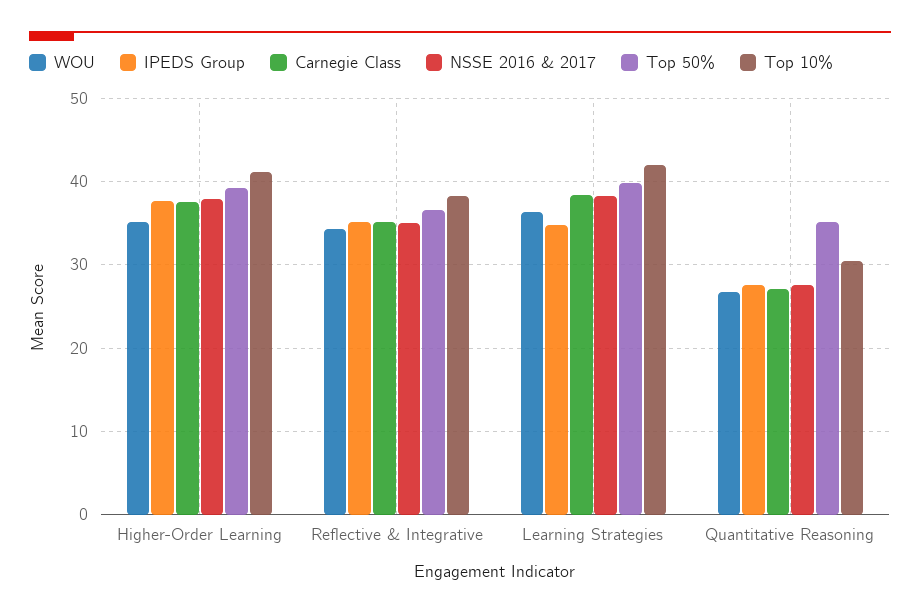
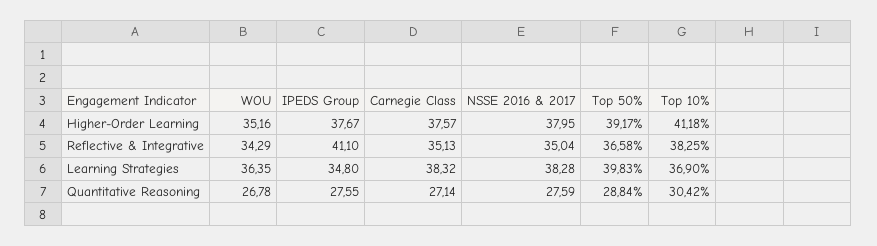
IPEDS Group, Reflective & Integrative: 35 -> 41.1
Top 10%, Learning Strategies: 42 -> 36.9
Top 50%, Quantitative Reasoning: 35 -> 28.84

